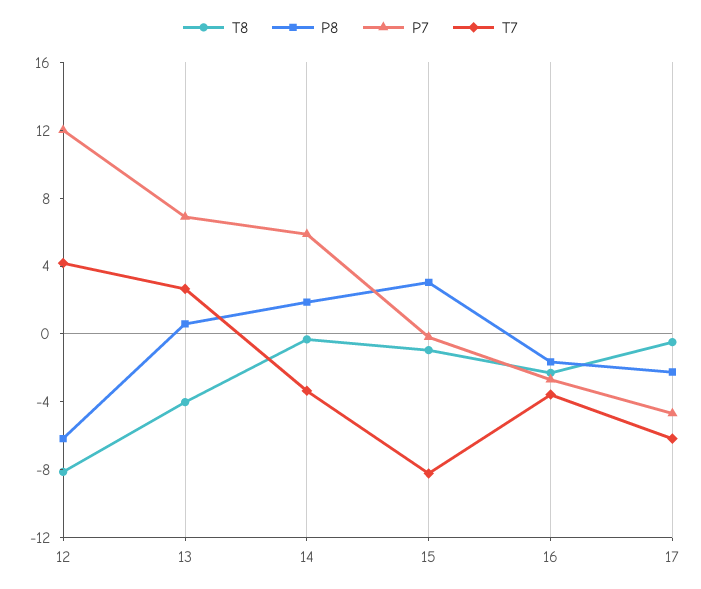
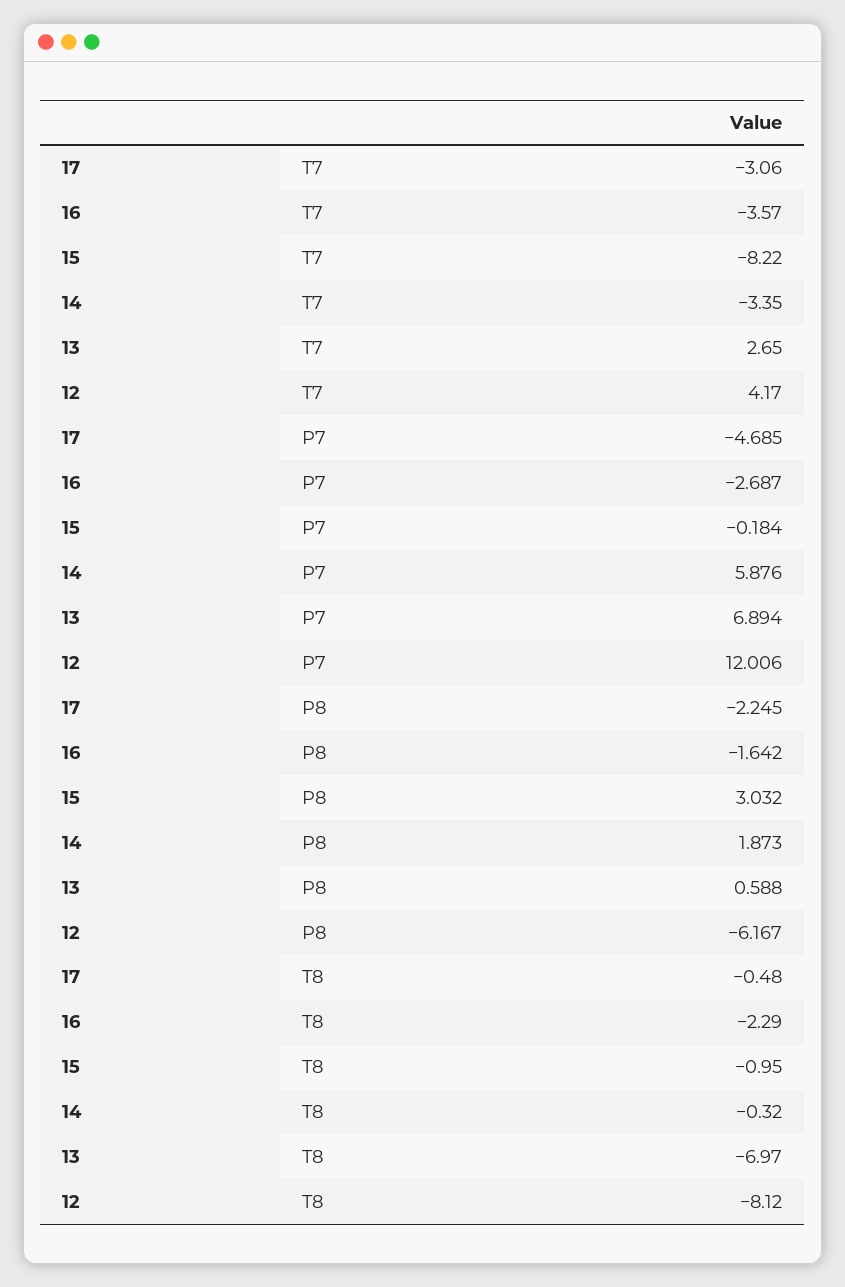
T8, 13: -4 -> -6.97
T7, 17: -6 -> -3.06

